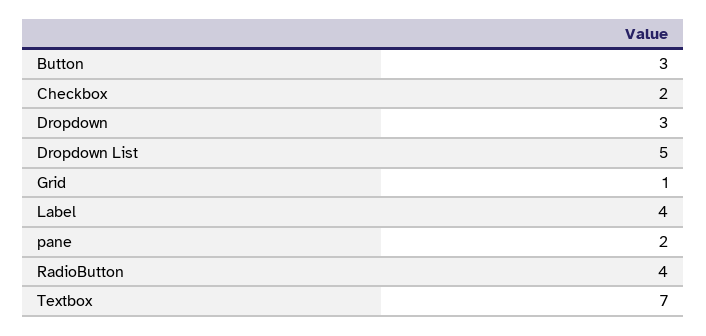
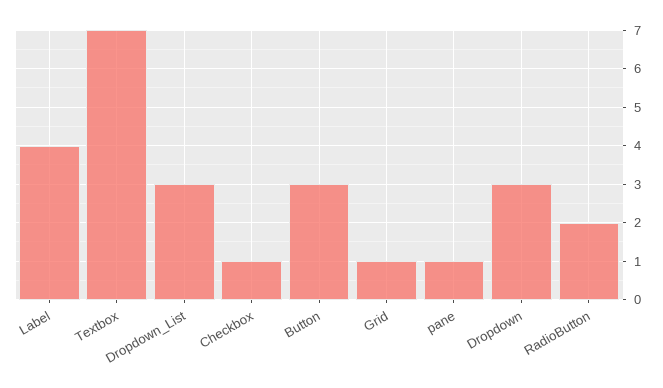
Checkbox: 2 -> 1
Dropdown List: 5 -> 3
pane: 2 -> 1
RadioButton: 4 -> 2

